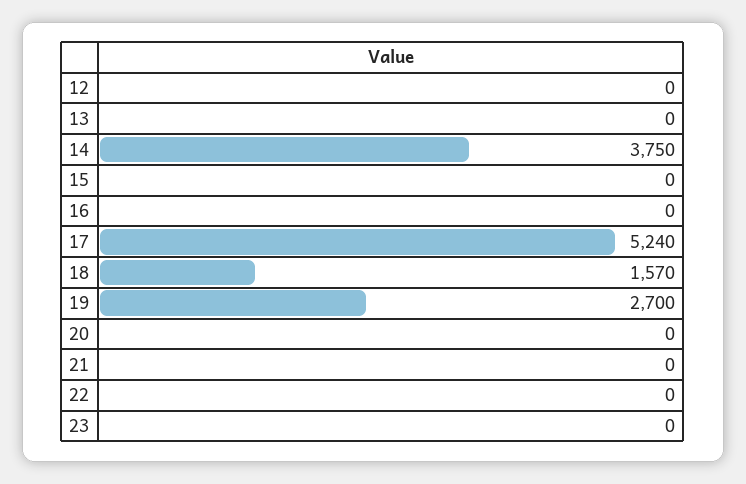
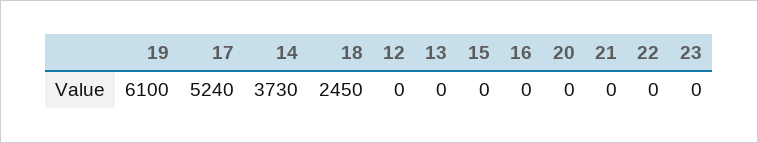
14: 3750 -> 3730
18: 1570 -> 2450
19: 2700 -> 6100

